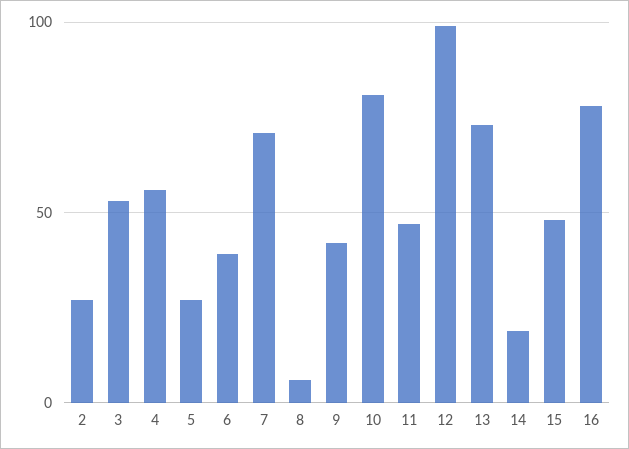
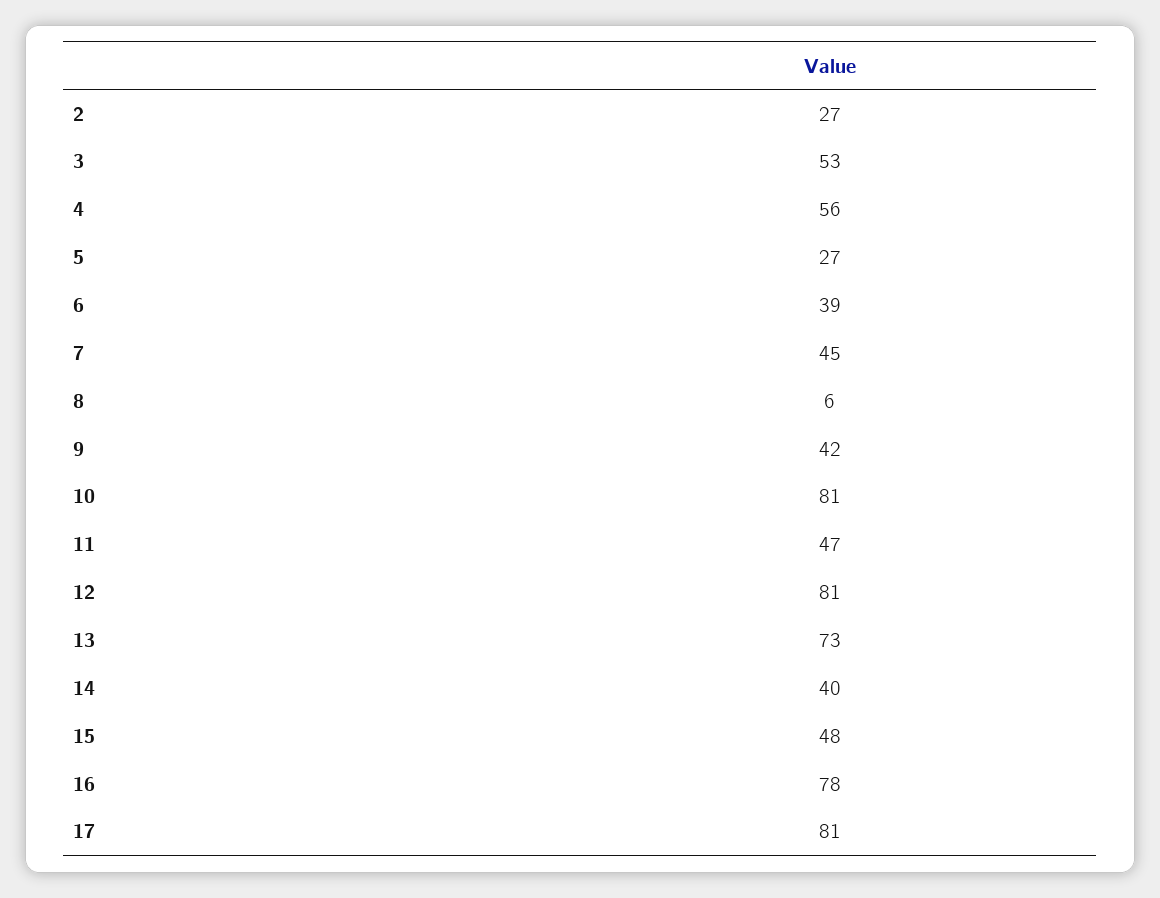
7: 70 -> 45
12: 100 -> 81
14: 20 -> 40
17: none -> 81

